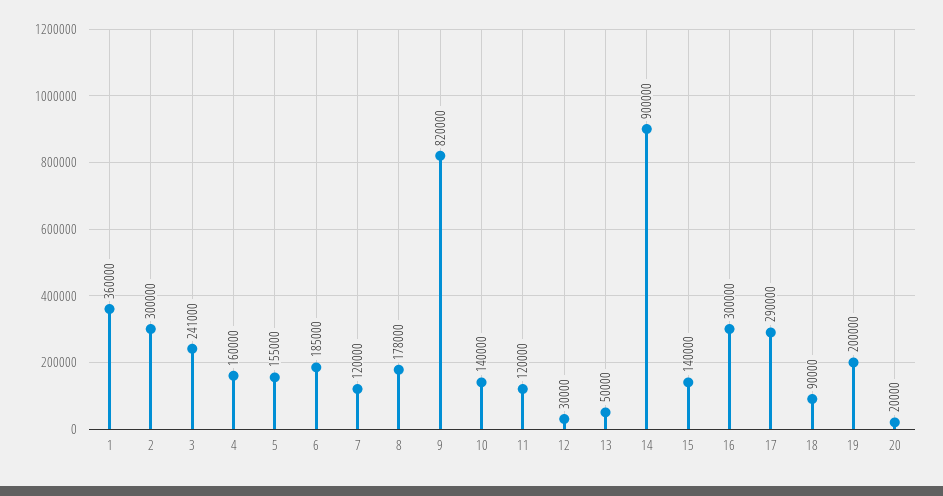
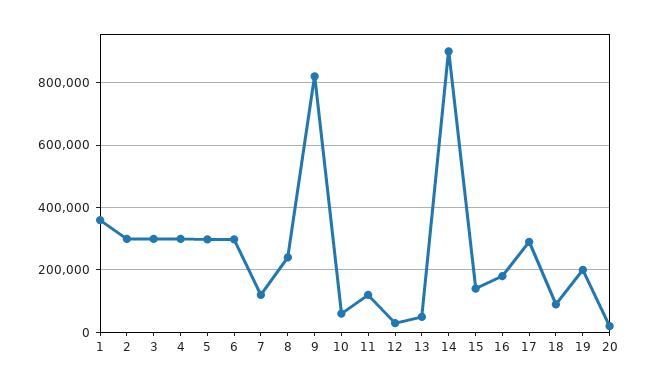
3: 241000 -> 300000
4: 160000 -> 300000
5: 155000 -> 300000
6: 185000 -> 300000
8: 178000 -> 240000
10: 140000 -> 60000
16: 300000 -> 180000

